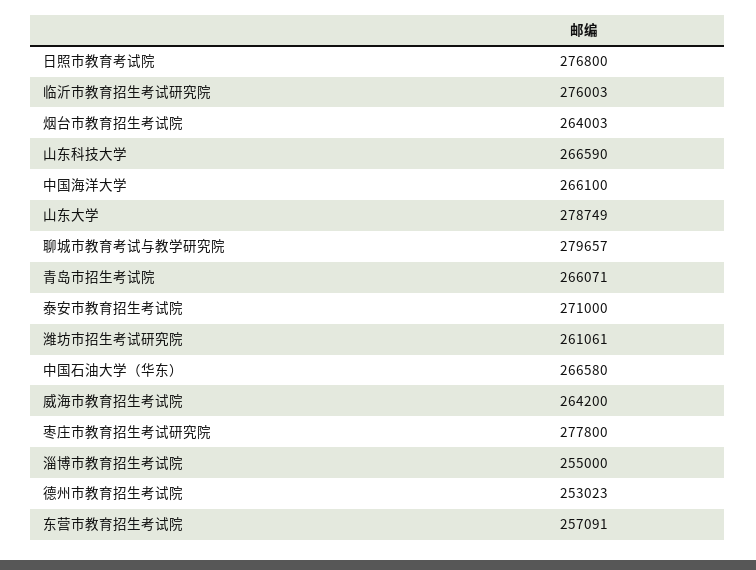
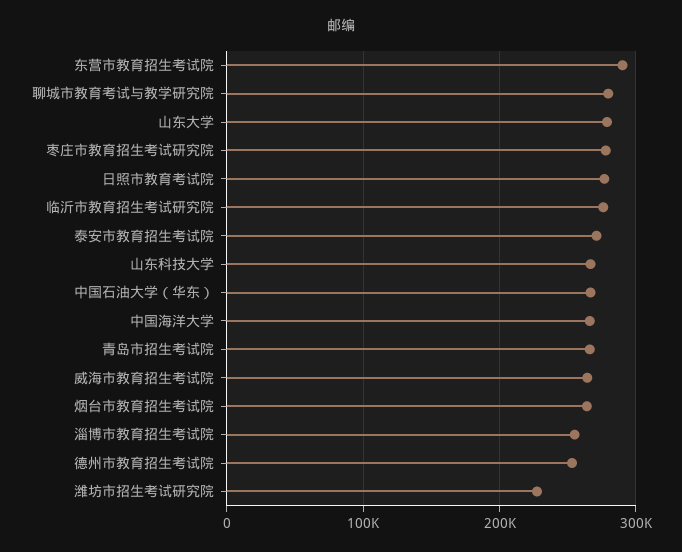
潍坊市招生考试研究院: 261061 -> 230000
东营市教育招生考试院: 257091 -> 290000

